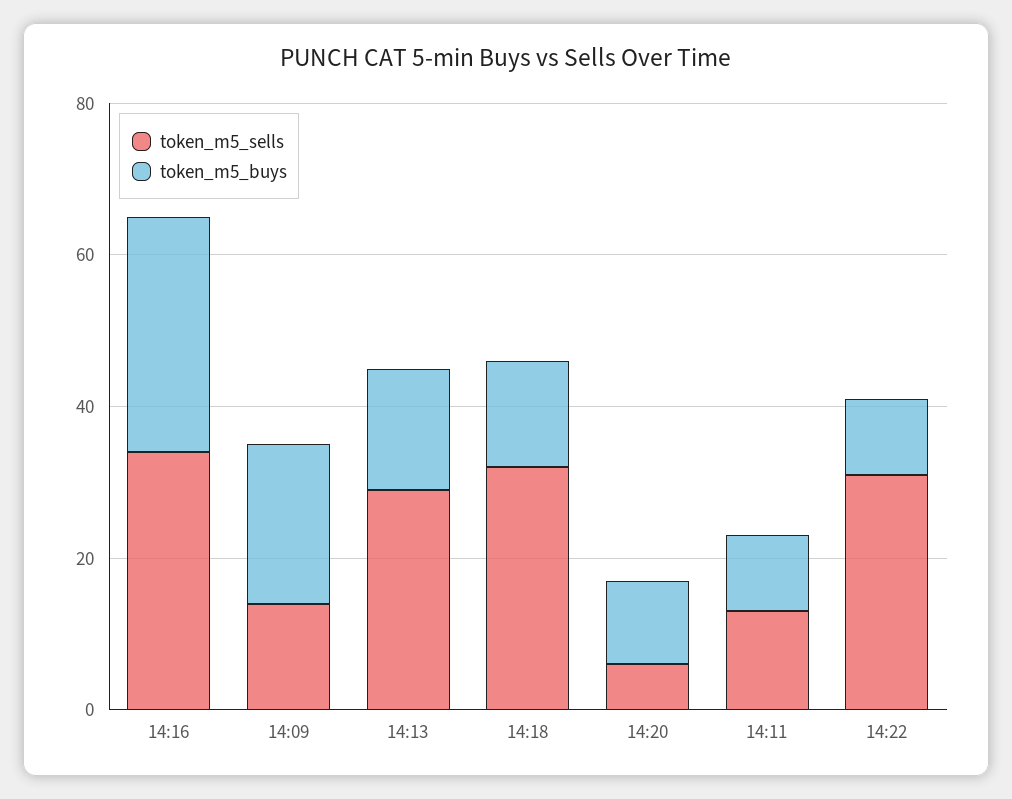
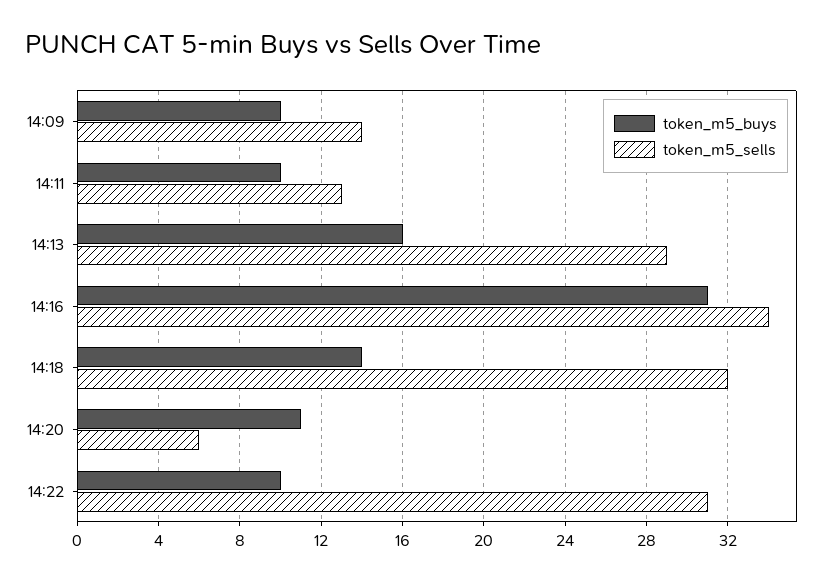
token_m5_buys, 14:09: 20 -> 10

